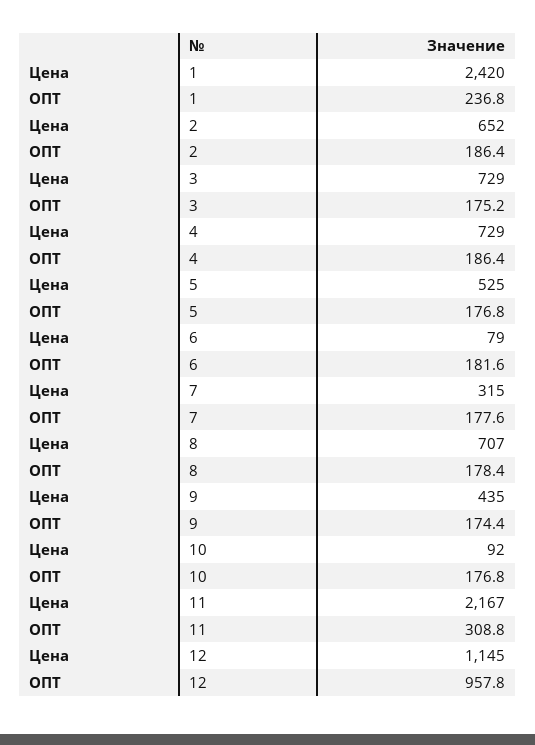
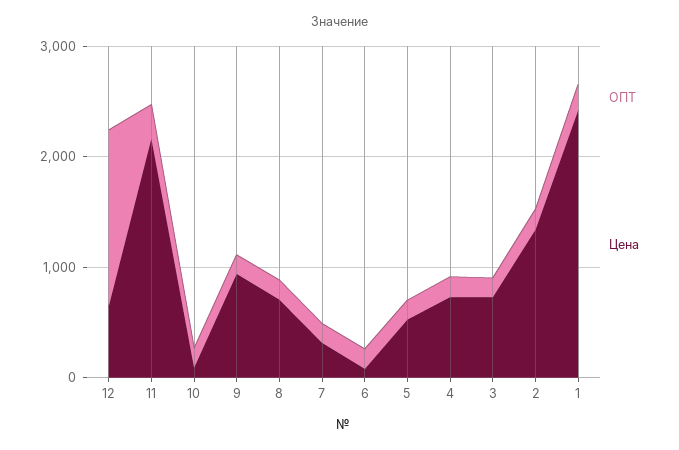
Цена, 2: 652 -> 1400
Цена, 9: 435 -> 1000
Цена, 12: 1145 -> 600
ОПТ, 12: 957.8 -> 1600

